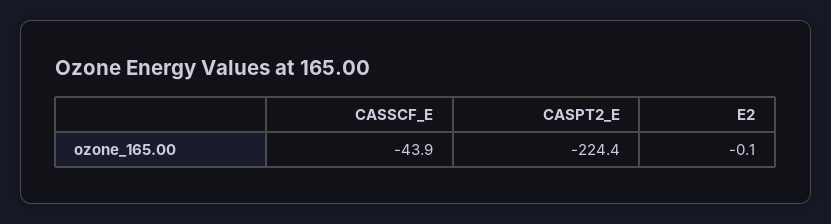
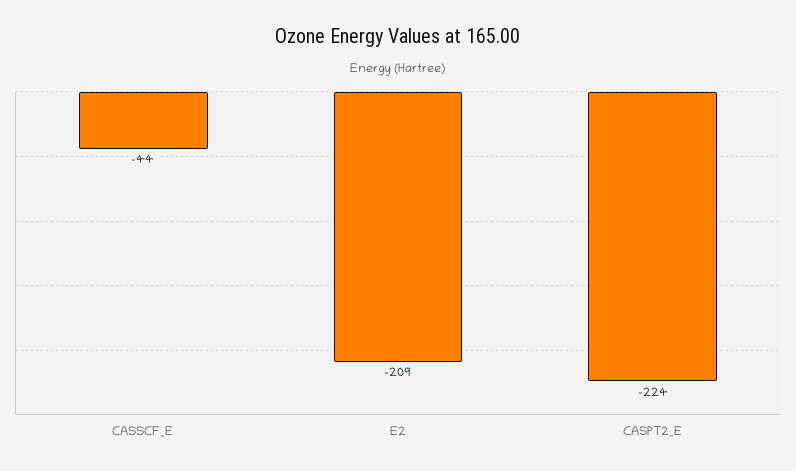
E2: -0.1 -> -209

